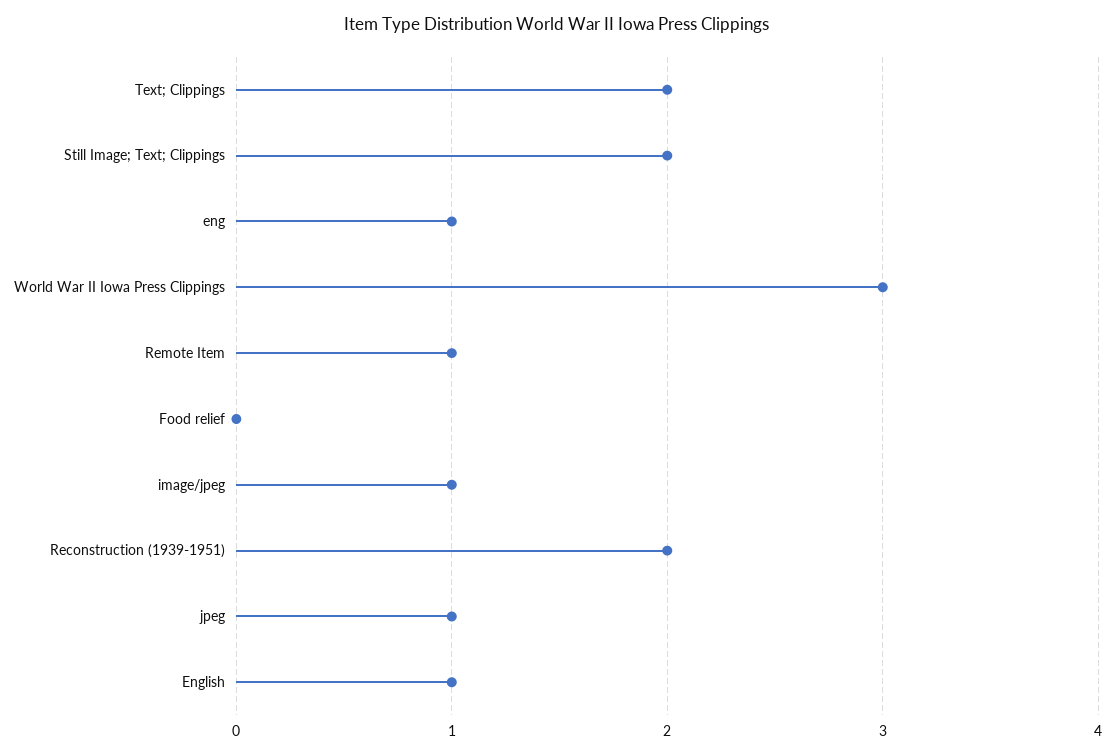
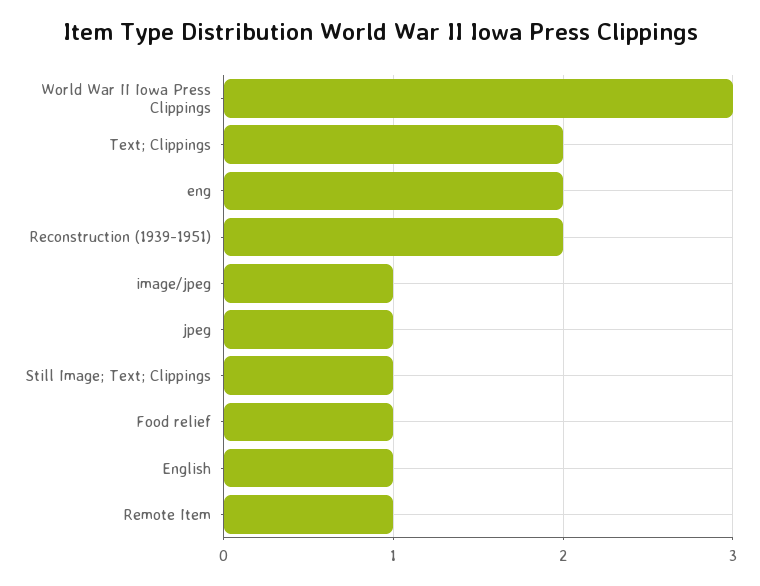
Still Image; Text; Clippings: 2 -> 1
eng: 1 -> 2
Food relief: 0 -> 1

